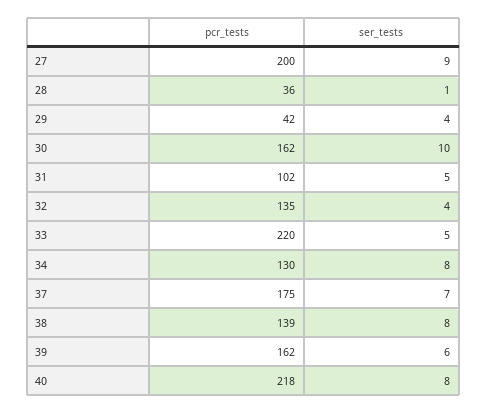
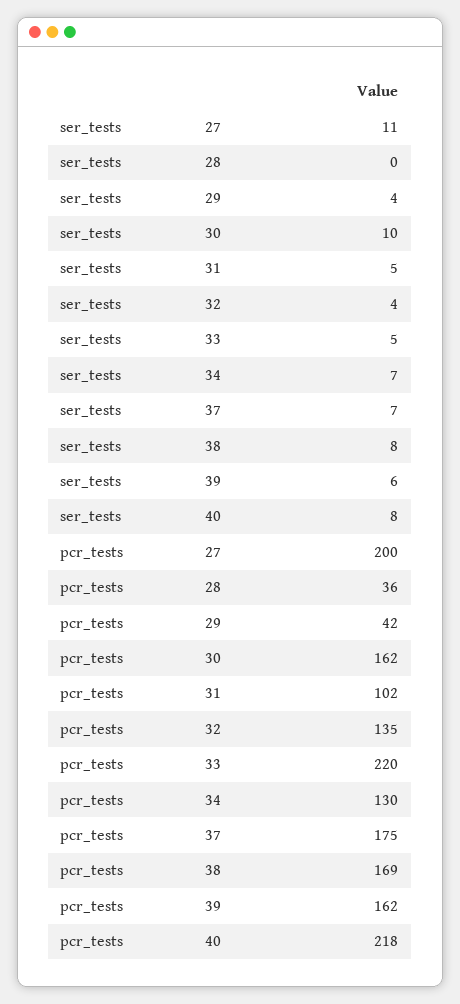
ser_tests, 27: 9 -> 11
ser_tests, 28: 1 -> 0
ser_tests, 34: 8 -> 7
pcr_tests, 38: 139 -> 169

